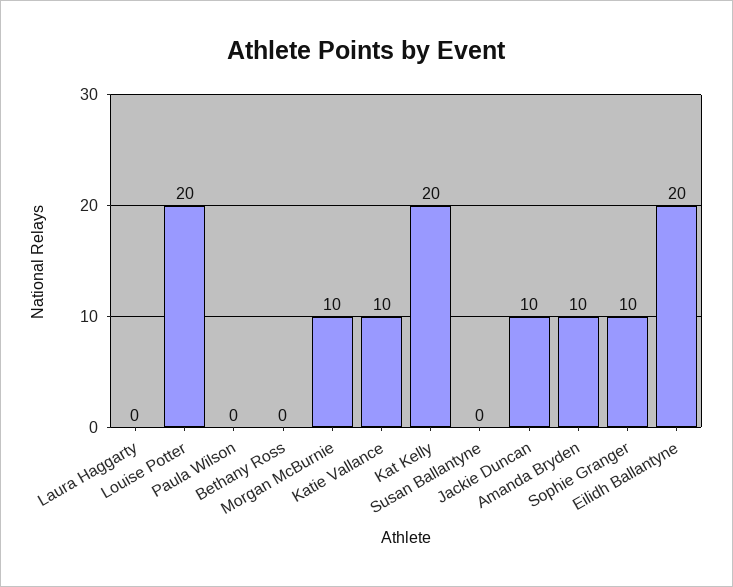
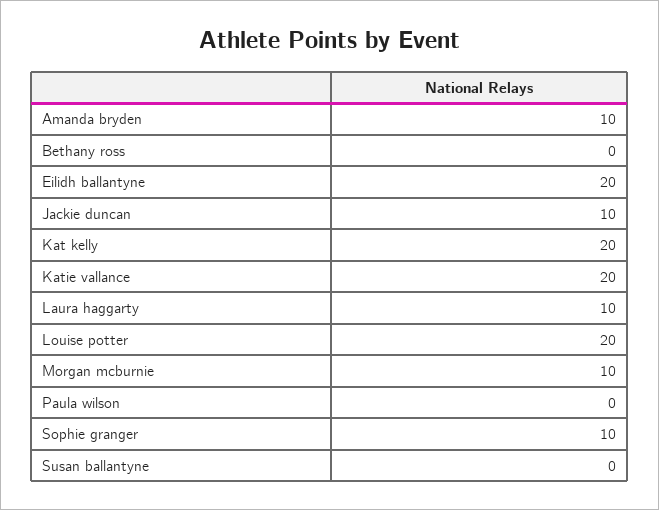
Laura Haggarty: 0 -> 10
Katie Vallance: 10 -> 20

